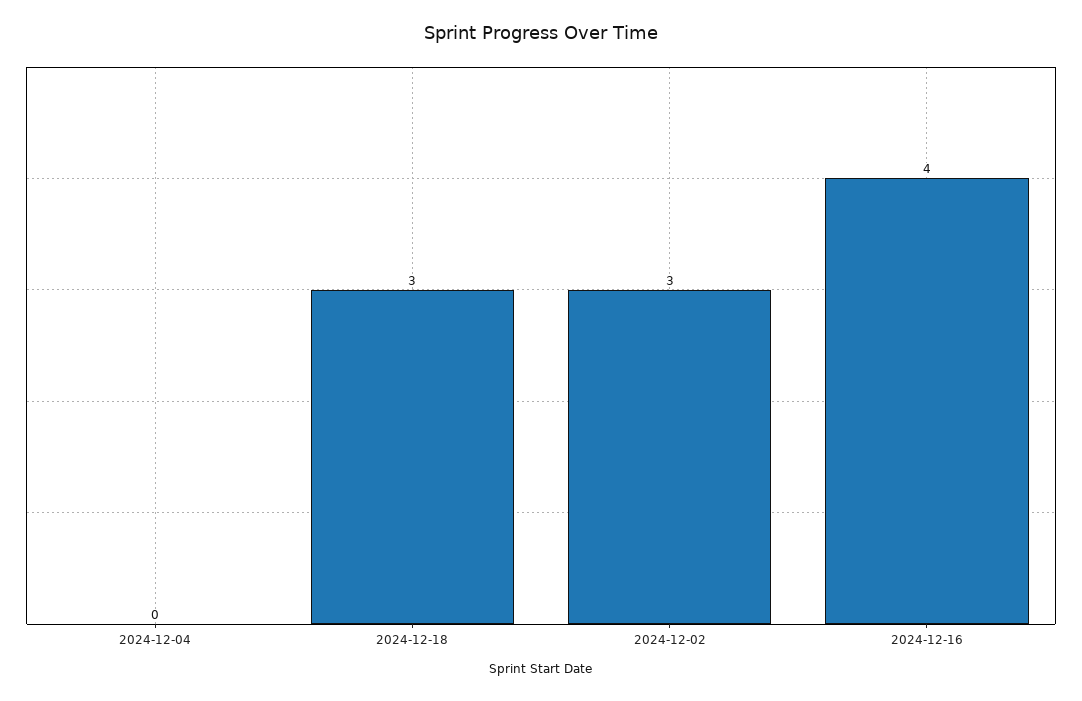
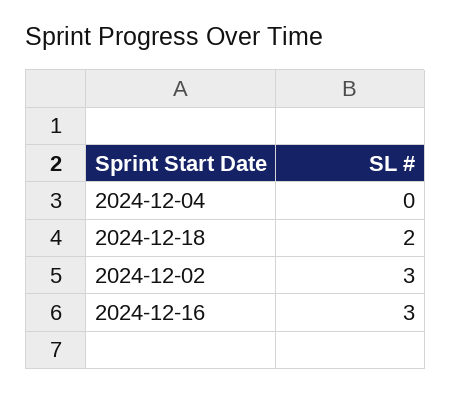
2024-12-18: 3 -> 2
2024-12-16: 4 -> 3

